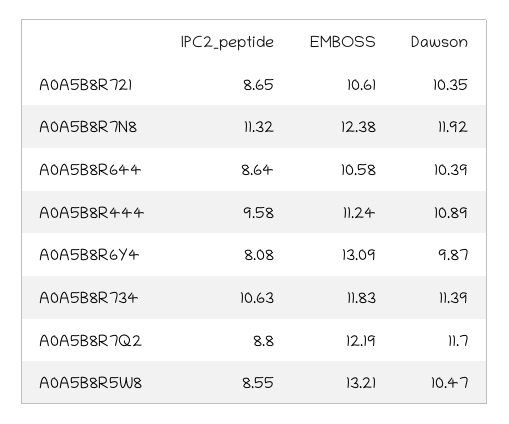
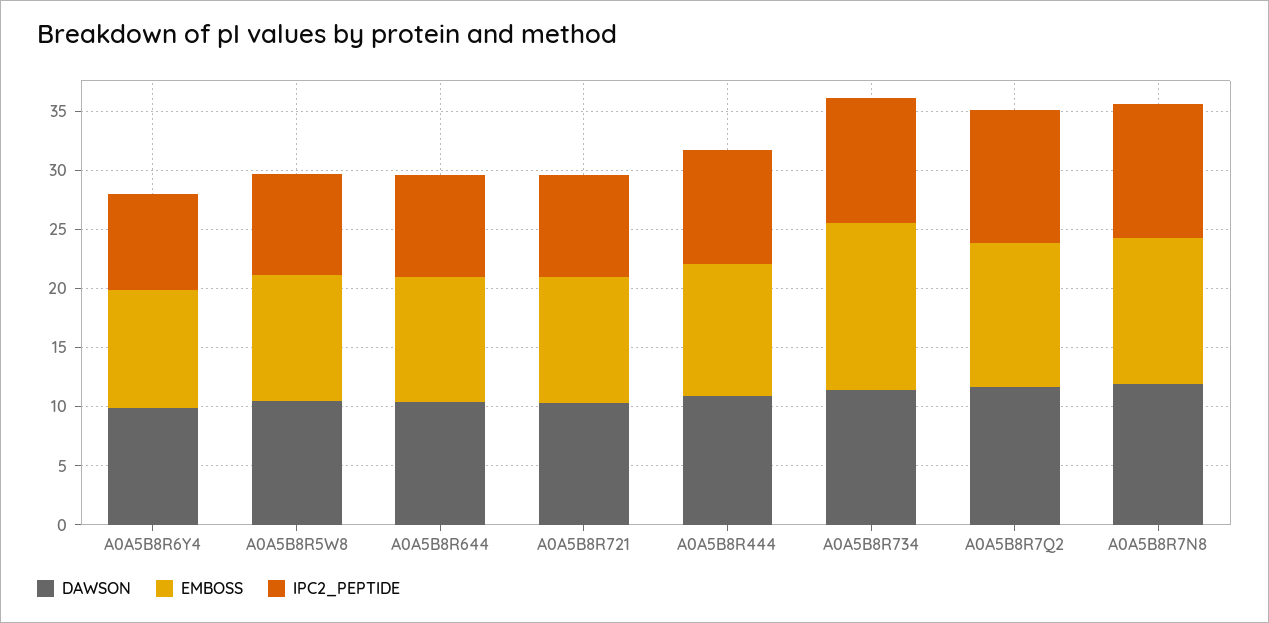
EMBOSS, A0A5B8R6Y4: 13.09 -> 10
EMBOSS, A0A5B8R734: 11.83 -> 14
IPC2_peptide, A0A5B8R7Q2: 8.8 -> 11
EMBOSS, A0A5B8R5W8: 13.21 -> 11

